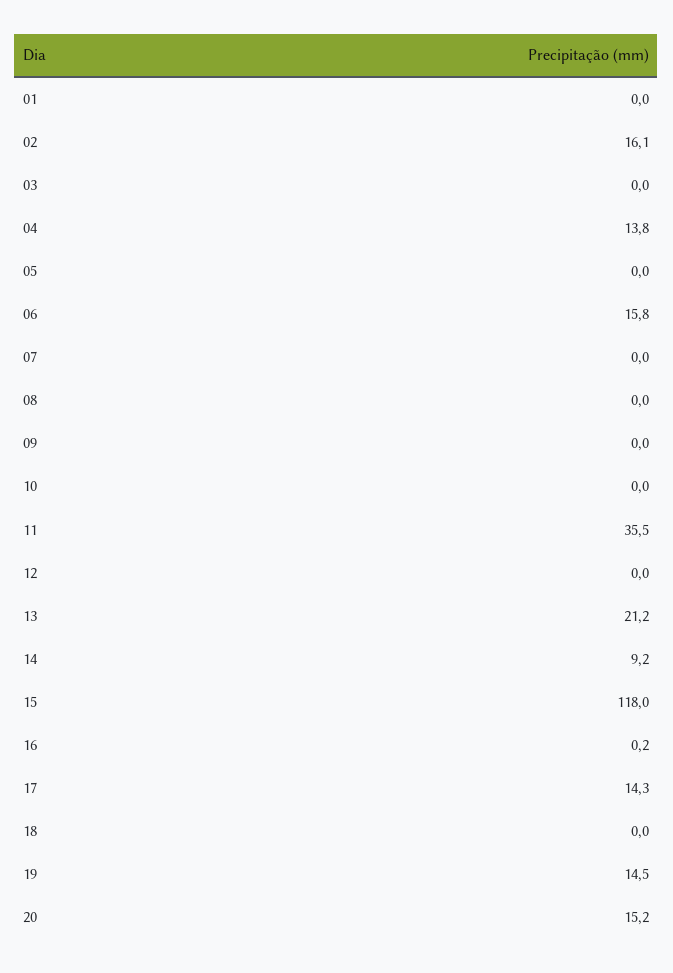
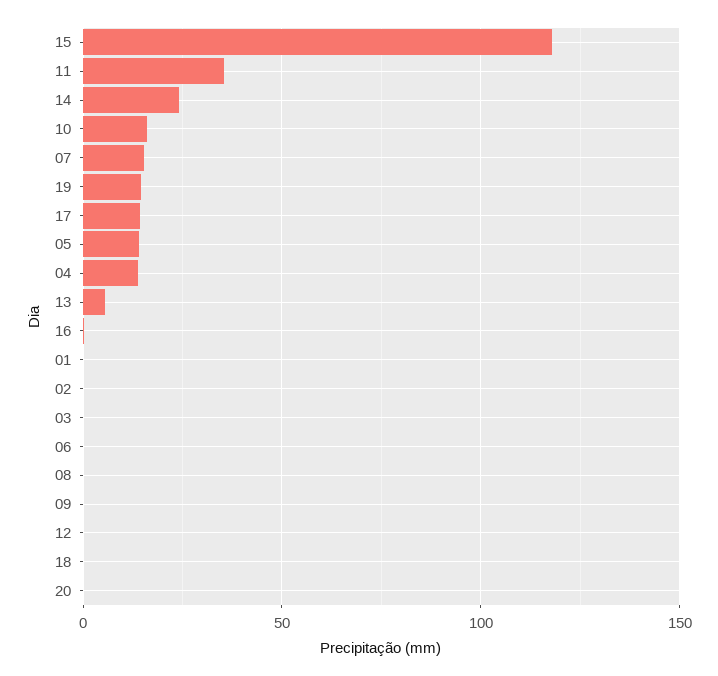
02: 16.1 -> 0
05: 0 -> 15
06: 15.8 -> 0
07: 0 -> 15
10: 0 -> 15
13: 21.2 -> 5
14: 9.2 -> 25
20: 15.2 -> 0

